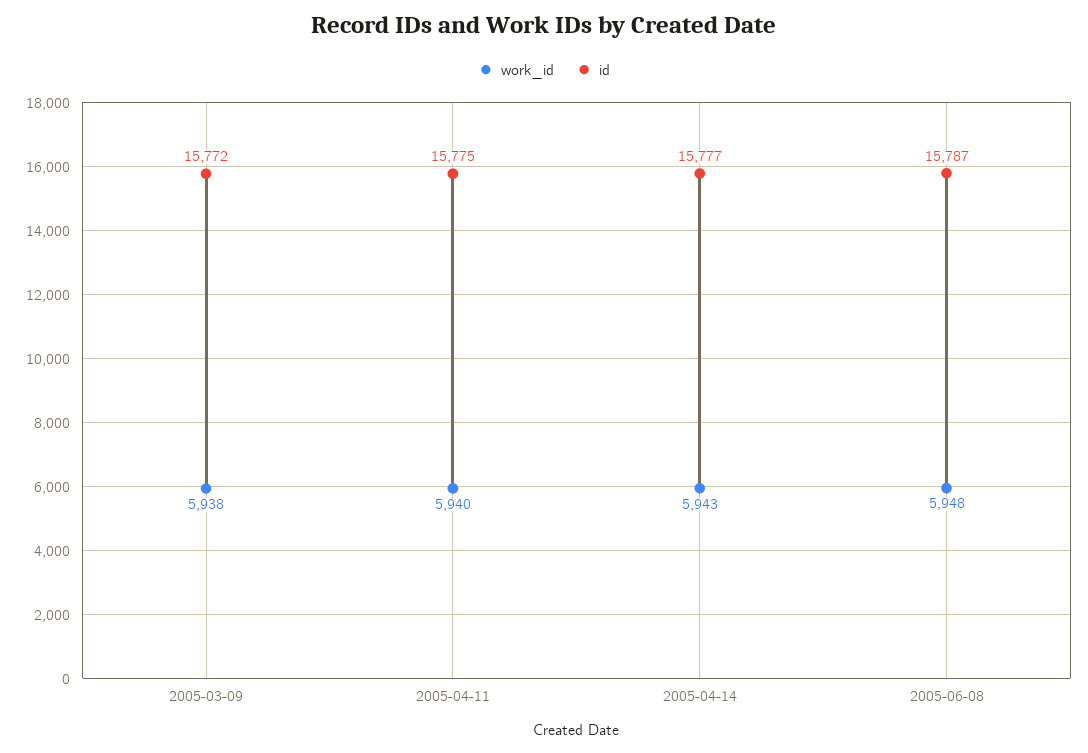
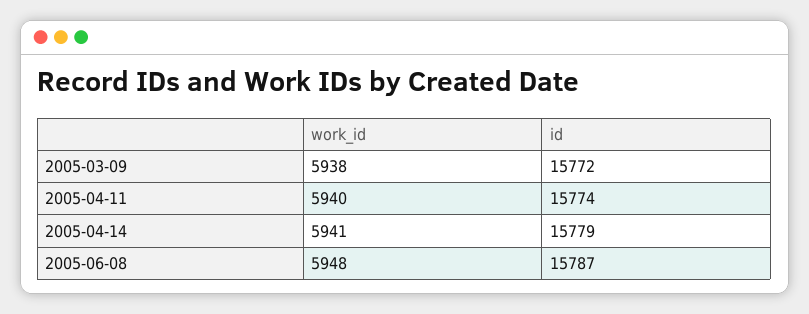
id, 2005-04-11: 15775 -> 15774
work_id, 2005-04-14: 5943 -> 5941
id, 2005-04-14: 15777 -> 15779

